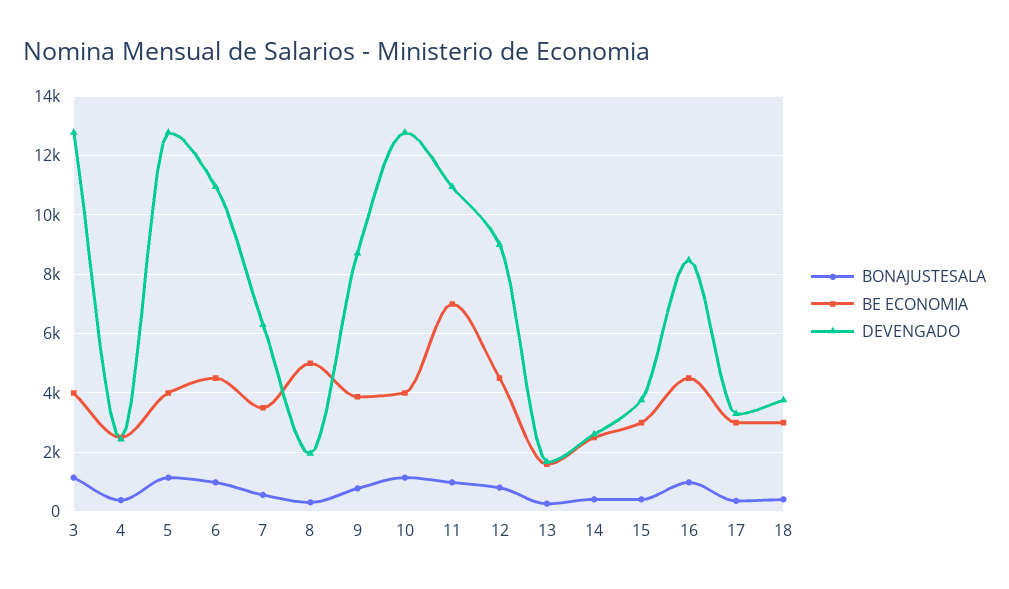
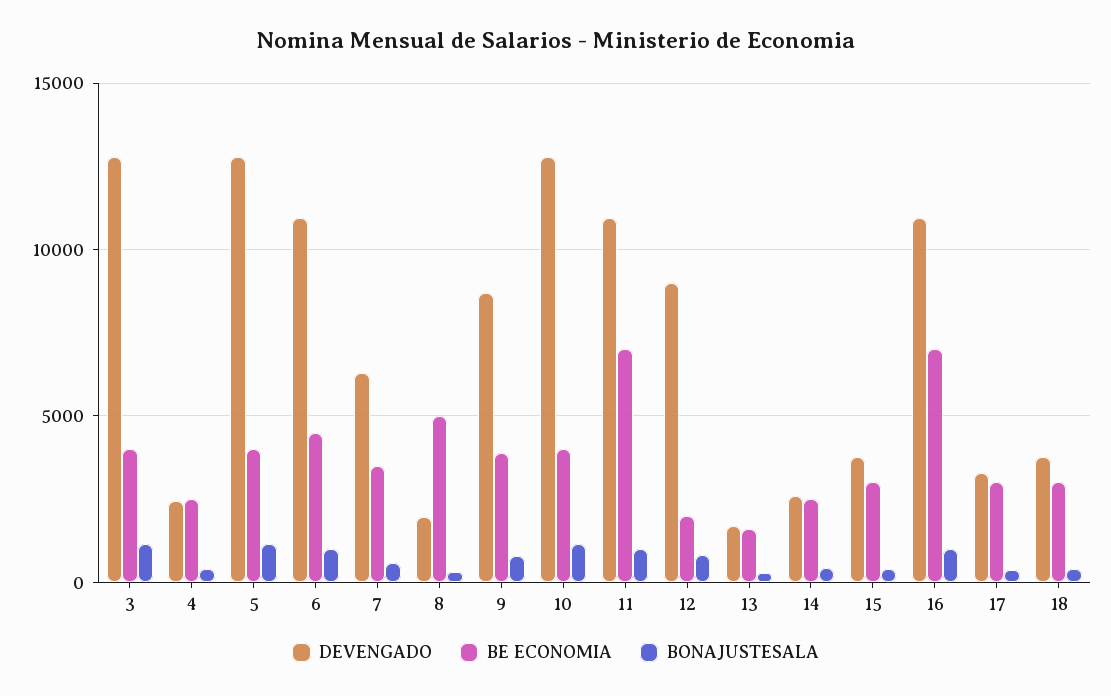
BE ECONOMIA, 12: 4500 -> 2000
BE ECONOMIA, 16: 4500 -> 7000
DEVENGADO, 16: 8500 -> 11000

